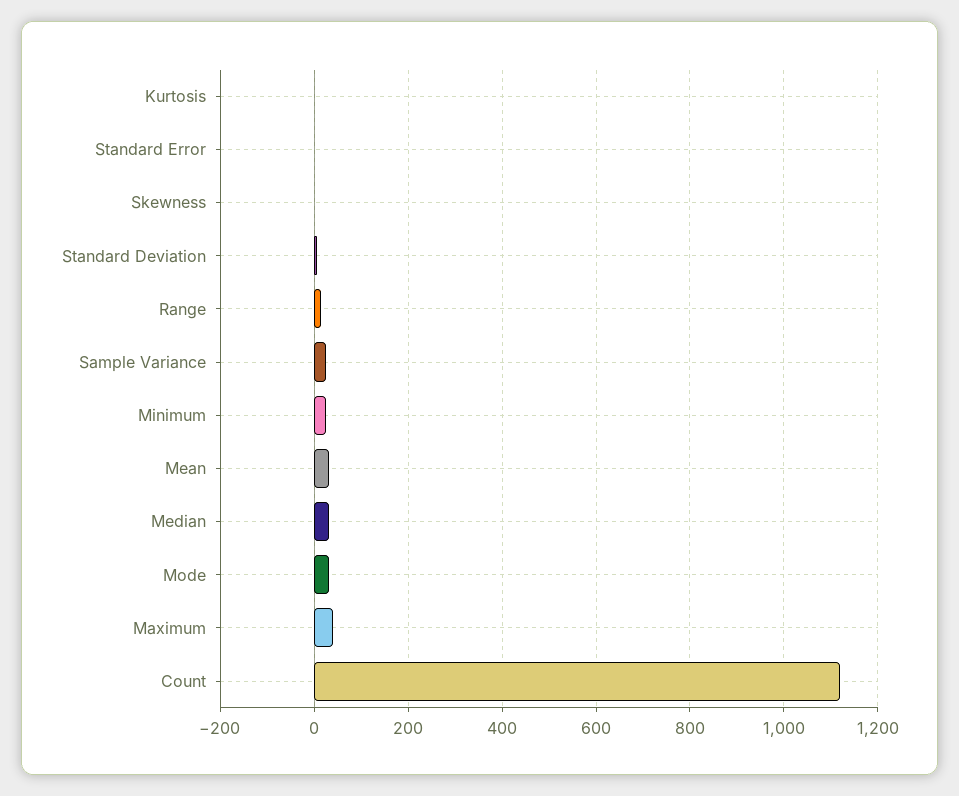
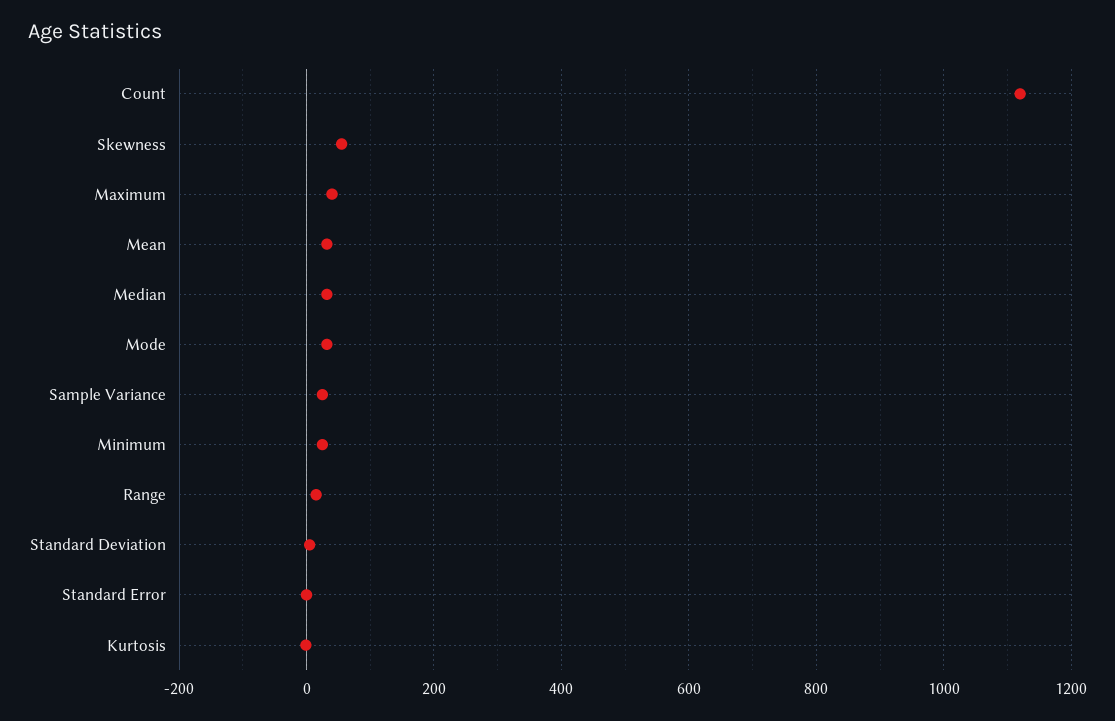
Skewness: 0 -> 60

